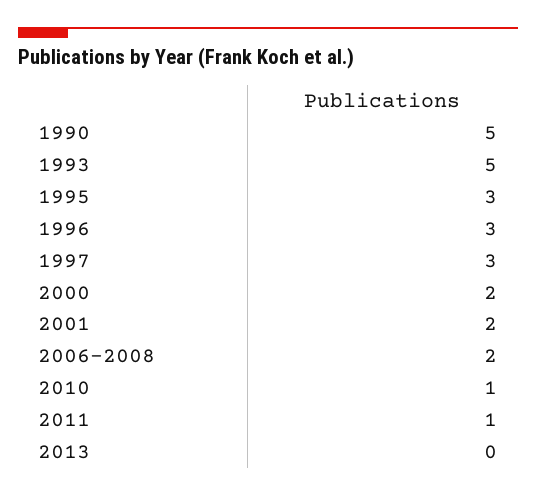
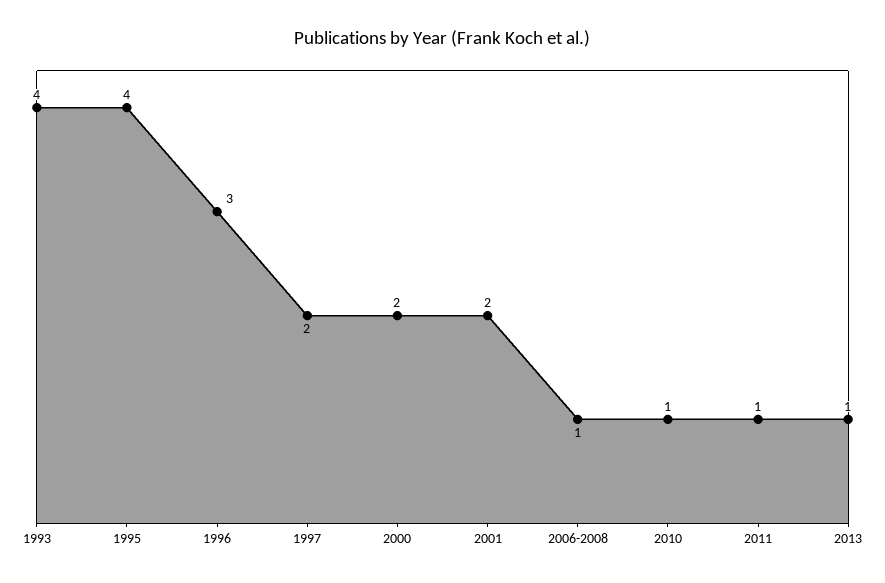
1990: 5 -> none
1993: 5 -> 4
1995: 3 -> 4
1997: 3 -> 2
2006-2008: 2 -> 1
2013: 0 -> 1

